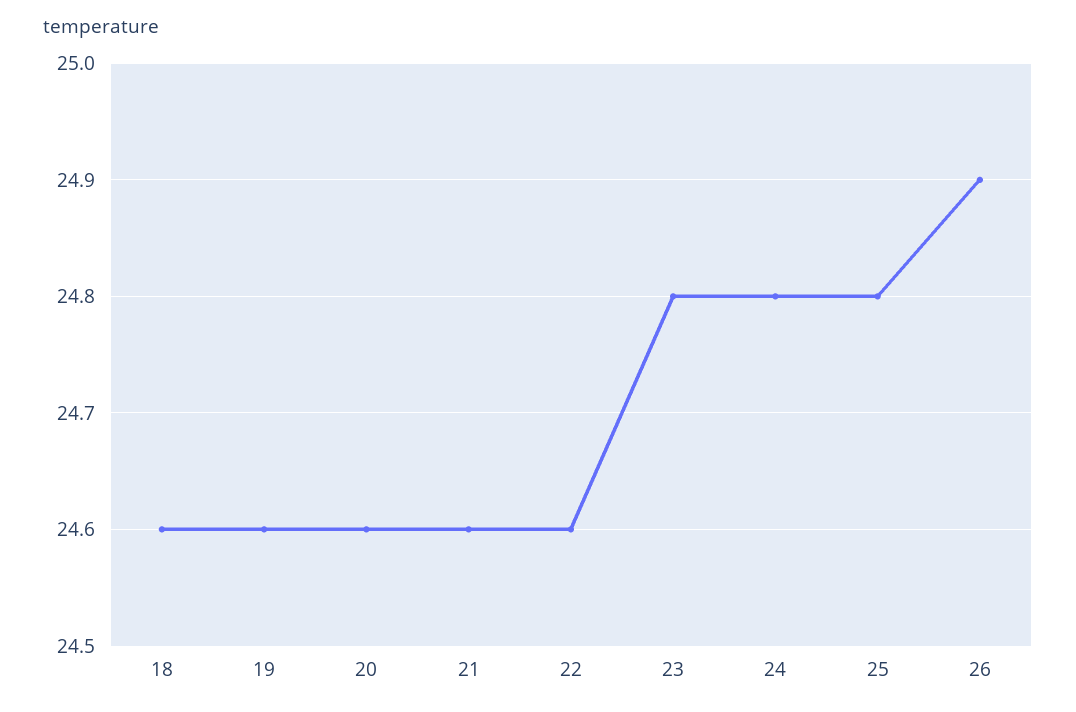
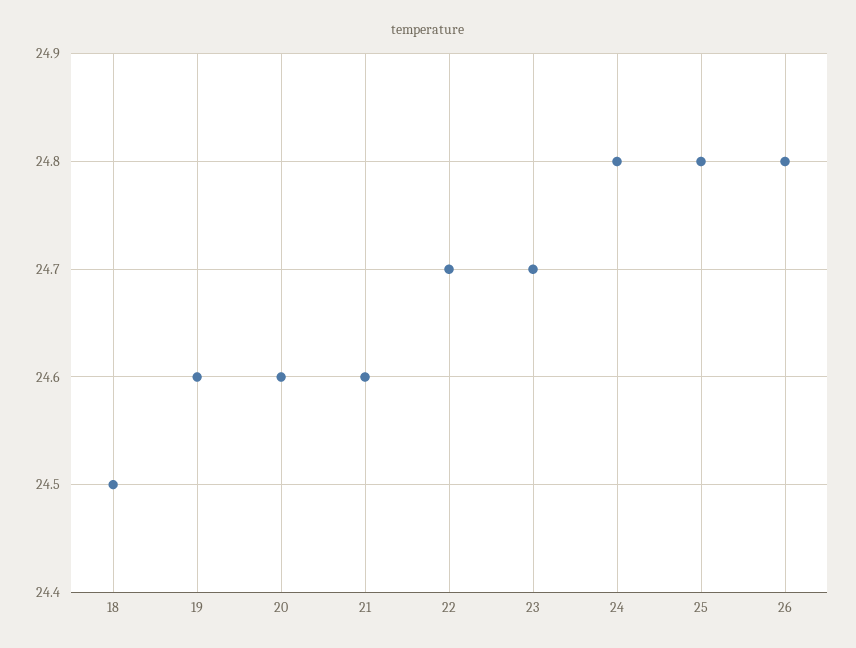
18: 24.6 -> 24.5
22: 24.6 -> 24.7
23: 24.8 -> 24.7
26: 24.9 -> 24.8

